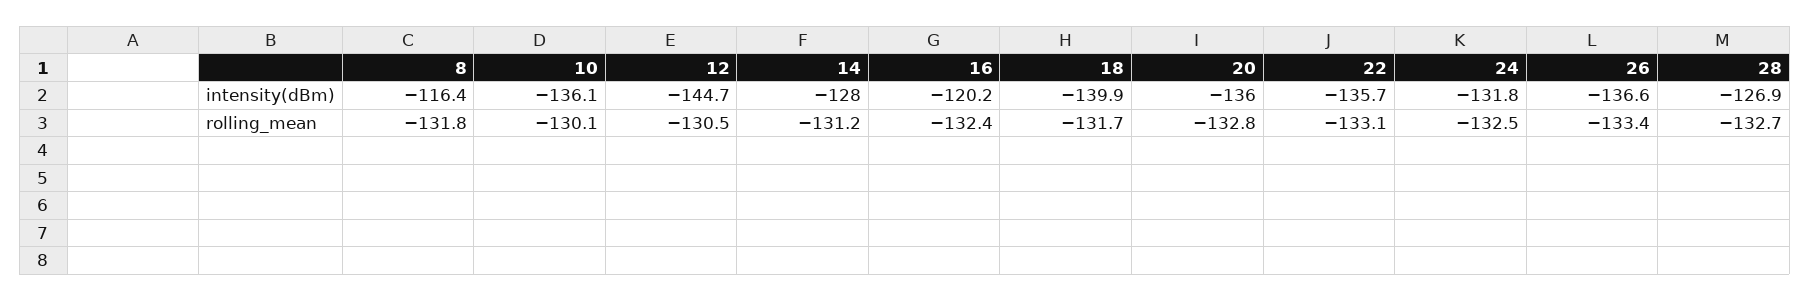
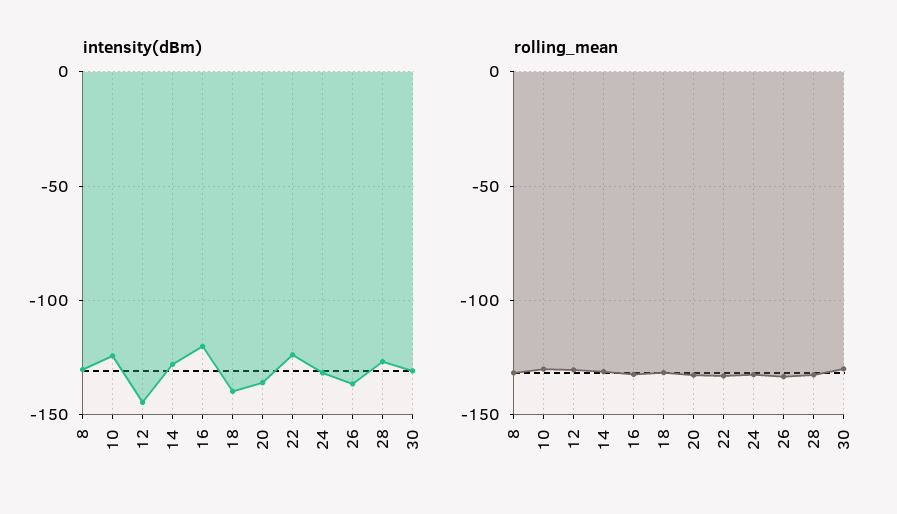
intensity(dBm), 8: -116.4 -> -130
intensity(dBm), 10: -136.1 -> -125
intensity(dBm), 22: -135.7 -> -125
intensity(dBm), 30: none -> -130
rolling_mean, 30: none -> -130

